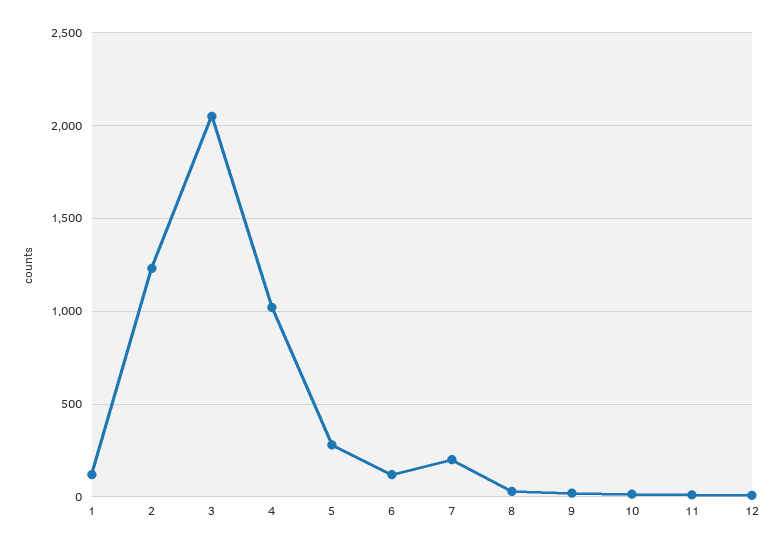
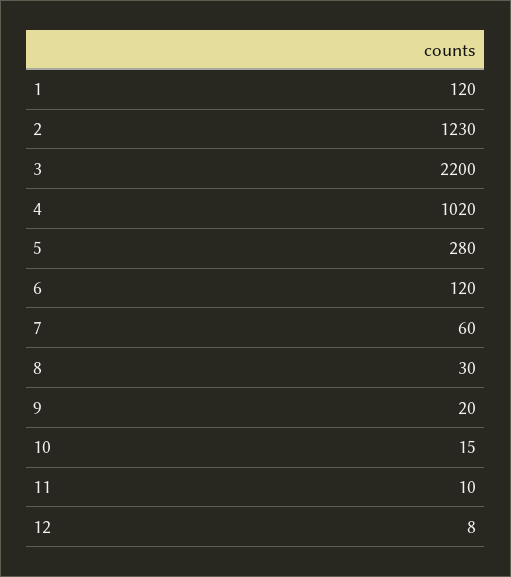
3: 2050 -> 2200
7: 200 -> 60

